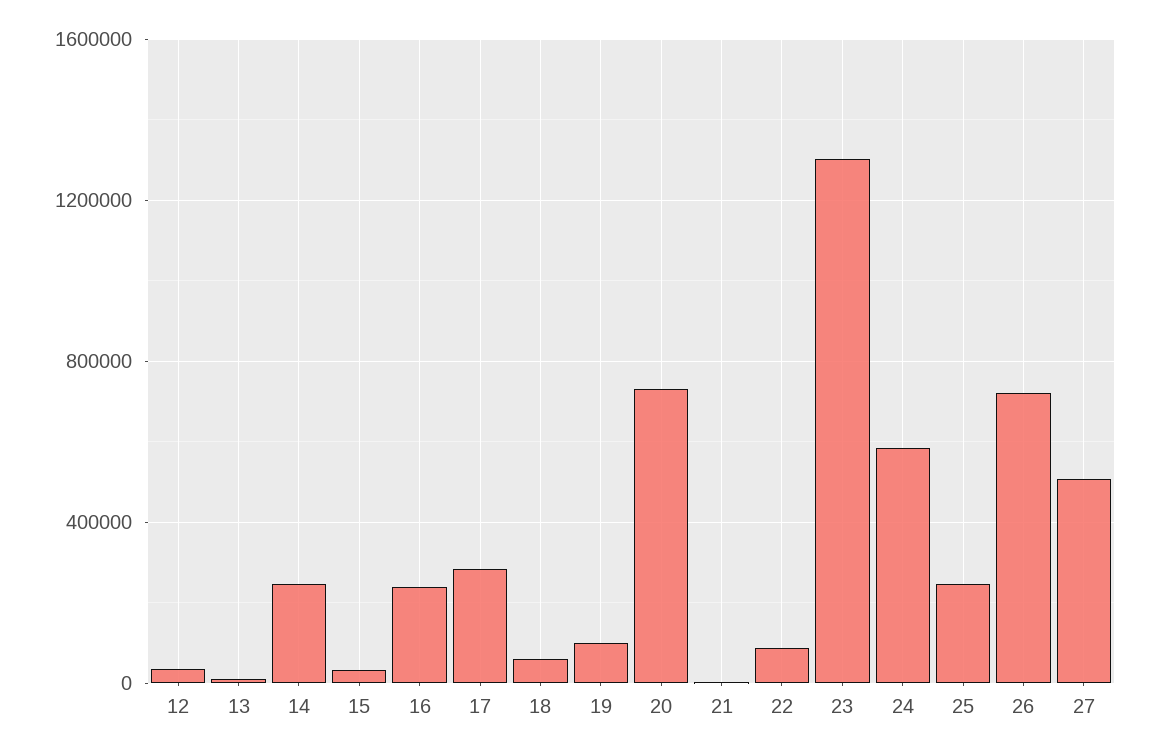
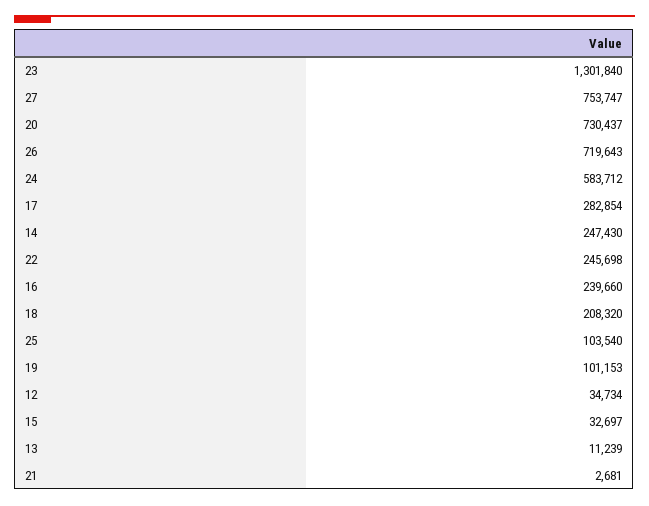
18: 50000 -> 208320
22: 100000 -> 245698
25: 250000 -> 103540
27: 500000 -> 753747

